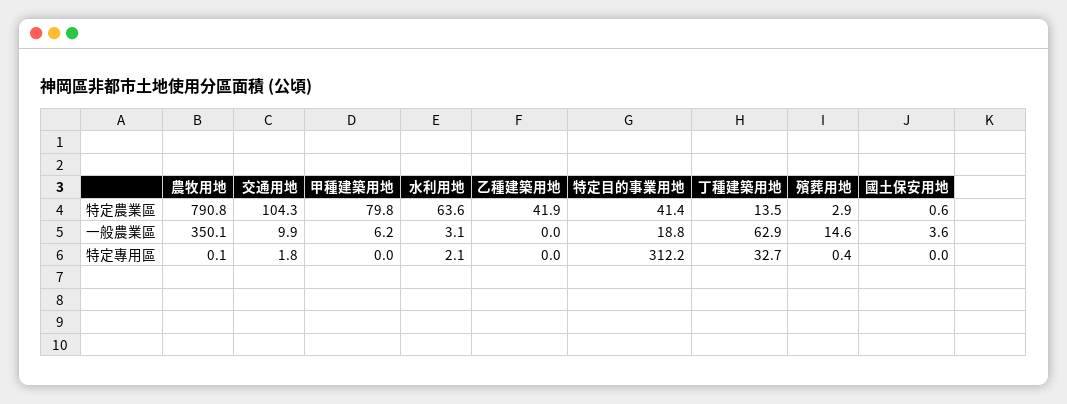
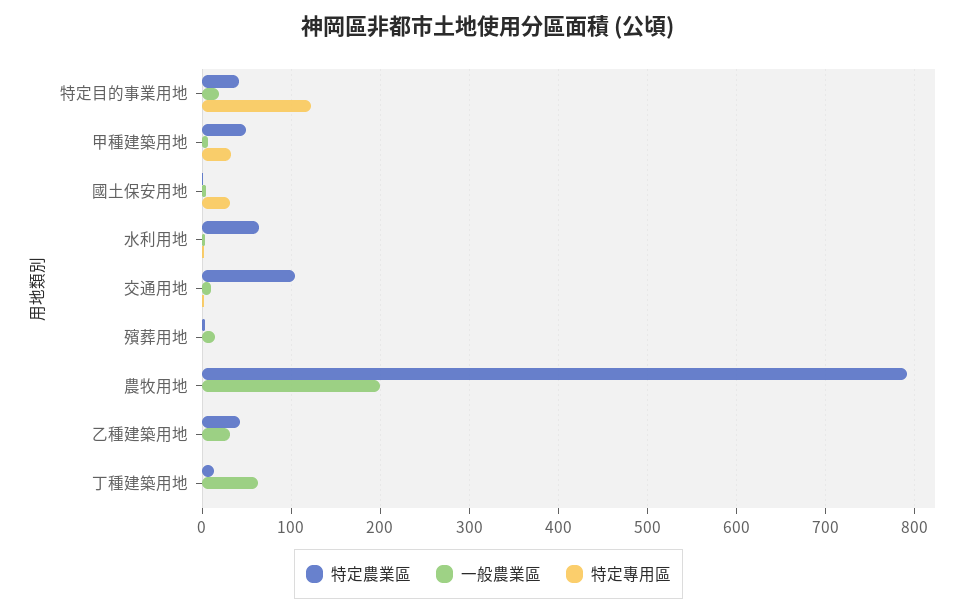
特定農業區, 甲種建築用地: 79.8 -> 50
一般農業區, 農牧用地: 350.1 -> 200
一般農業區, 乙種建築用地: 0 -> 30
特定專用區, 甲種建築用地: 0 -> 30
特定專用區, 特定目的事業用地: 312.2 -> 120
特定專用區, 丁種建築用地: 32.7 -> 0
特定專用區, 國土保安用地: 0 -> 30

